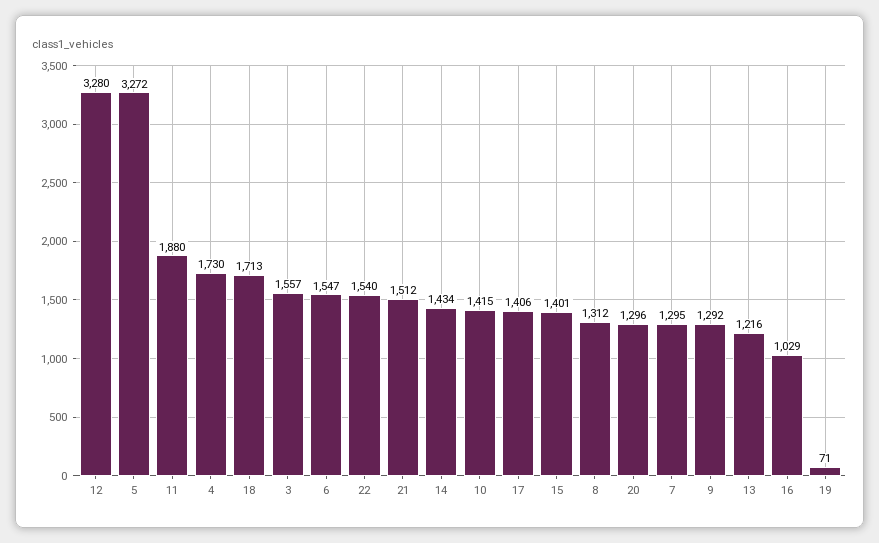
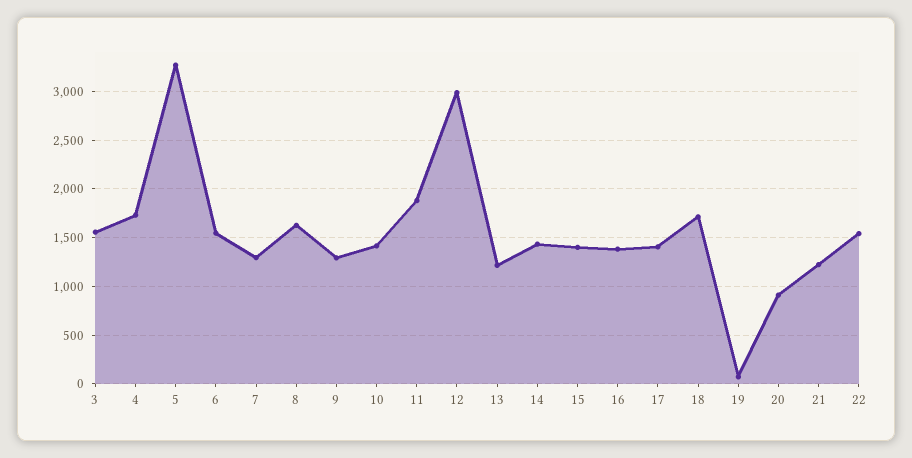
12: 3280 -> 3000
21: 1512 -> 1200
8: 1312 -> 1600
20: 1296 -> 900
16: 1029 -> 1400

